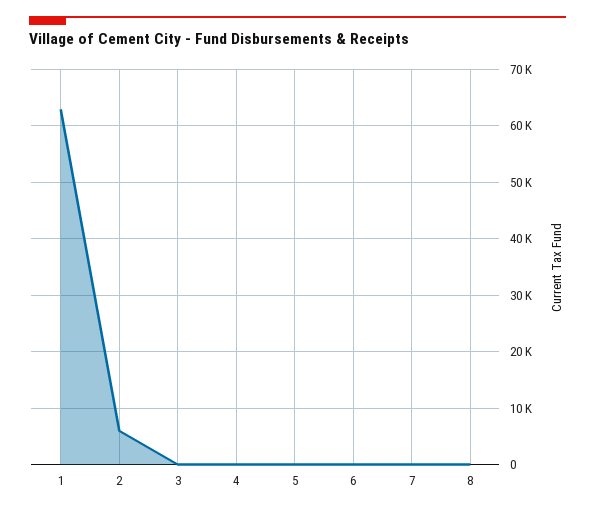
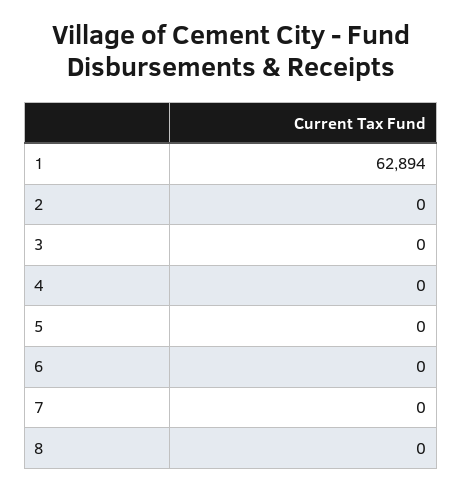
2: 6000 -> 0

